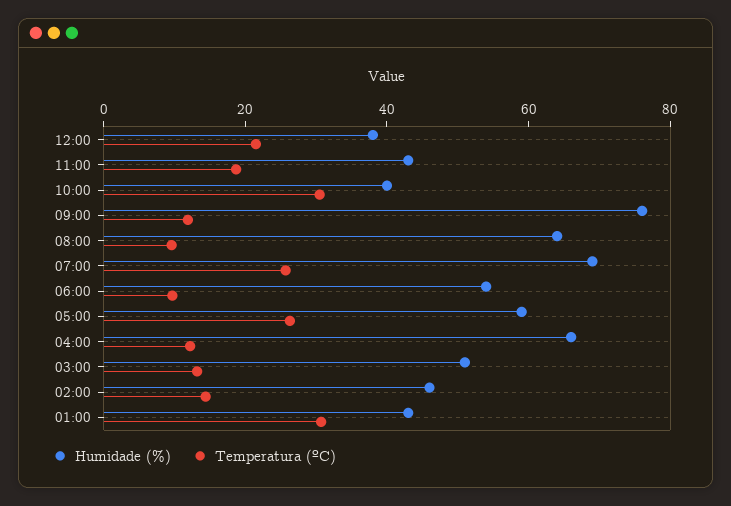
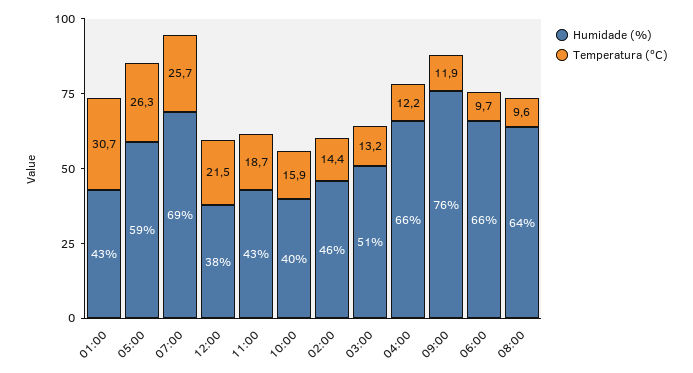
Temperatura (ºC), 10:00: 30 -> 15.9
Humidade (%), 06:00: 55 -> 66

